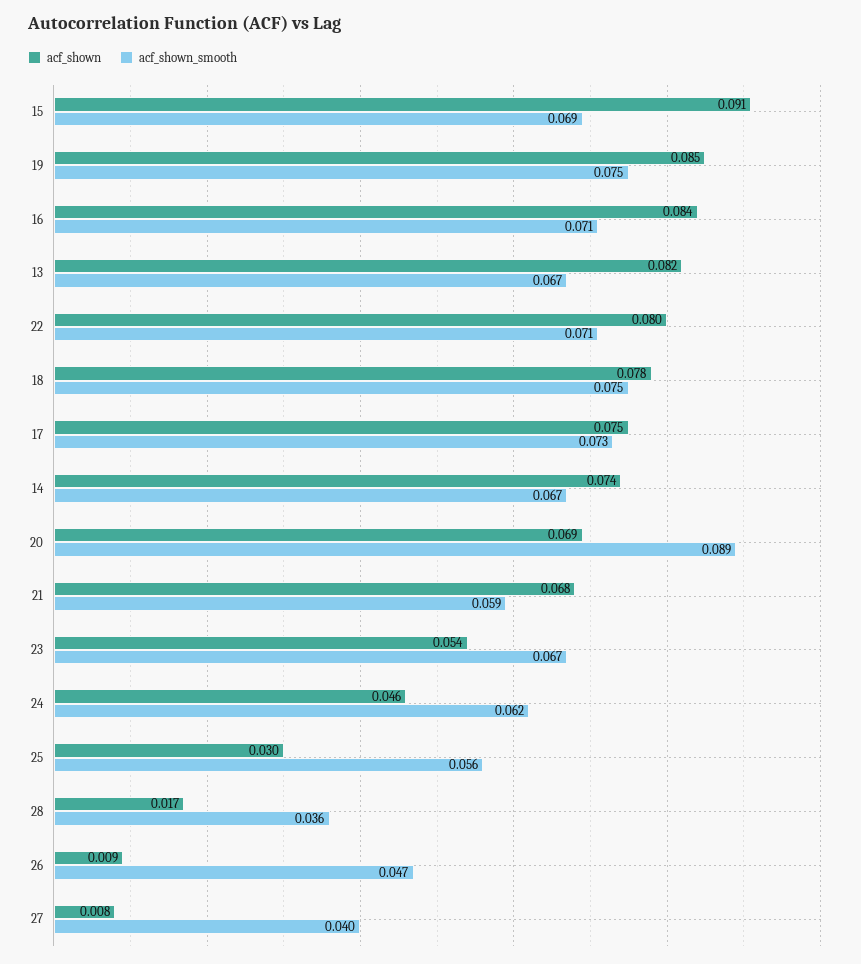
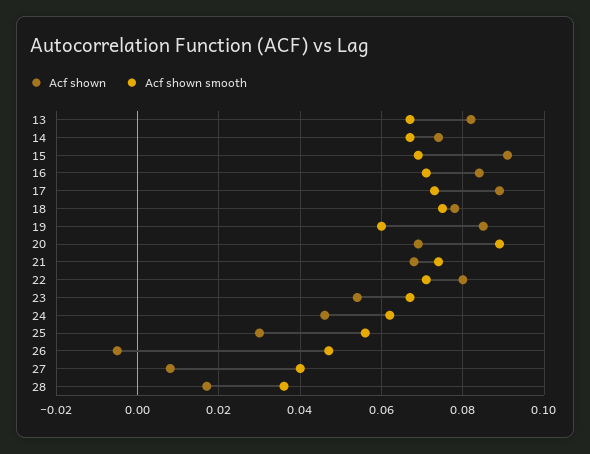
acf_shown_smooth, 19: 0.075 -> 0.06
acf_shown, 17: 0.075 -> 0.09
acf_shown_smooth, 21: 0.059 -> 0.075
acf_shown, 26: 0.009 -> -0.005

